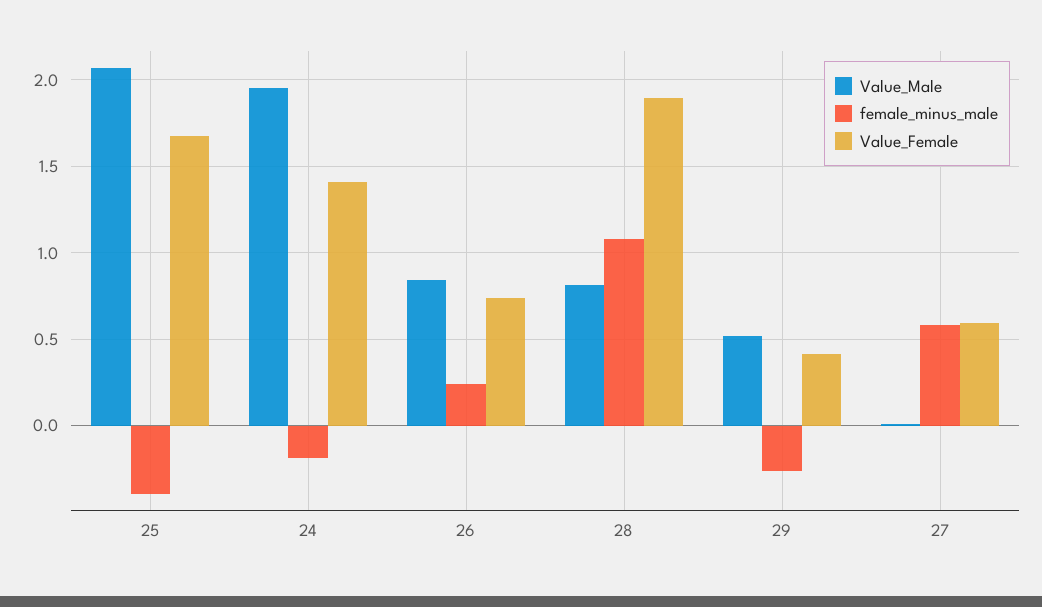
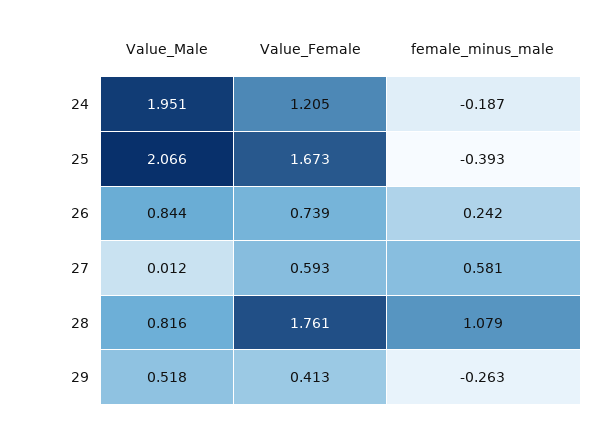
Value_Female, 24: 1.4 -> 1.205
Value_Female, 28: 1.9 -> 1.761

